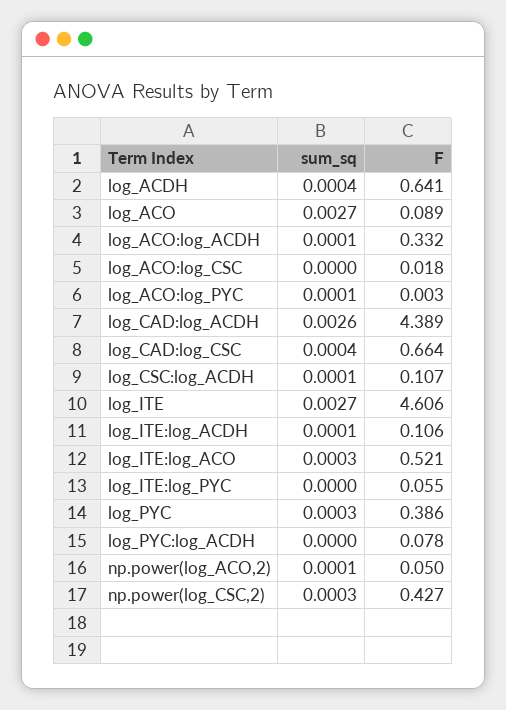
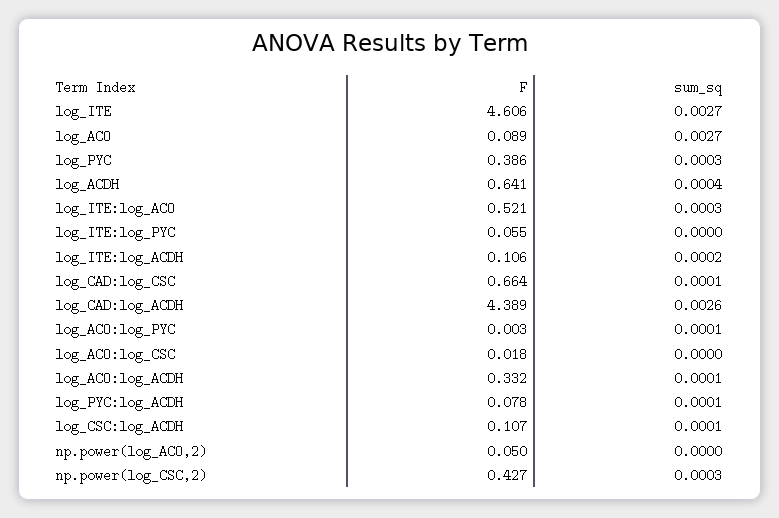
sum_sq, log_CAD:log_CSC: 0.0004 -> 0.0001
sum_sq, log_ITE:log_ACDH: 0.0001 -> 0.0002
sum_sq, log_PYC:log_ACDH: 0 -> 0.0001
sum_sq, np.power(log_ACO,2): 0.0001 -> 0

